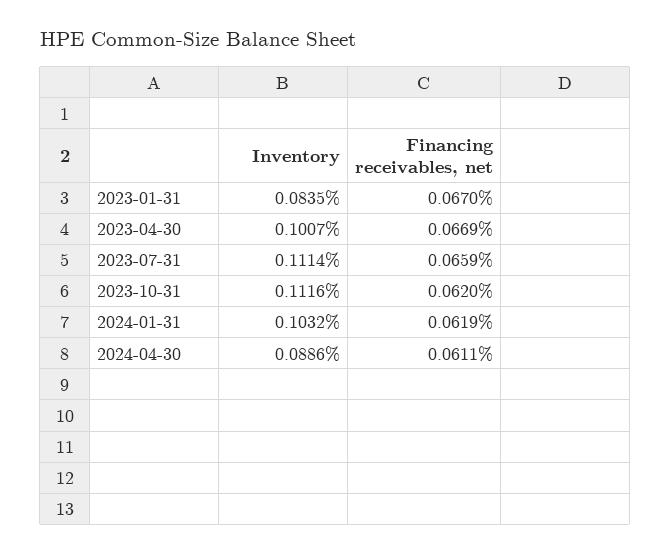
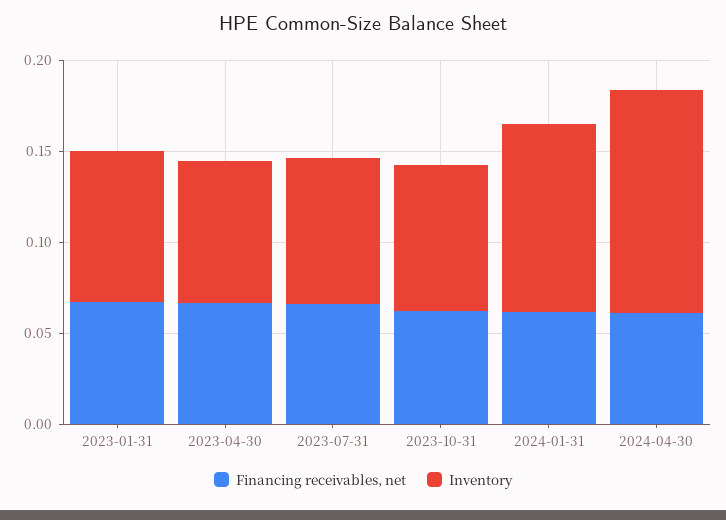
Inventory, 2023-04-30: 0.1007 -> 0.08
Inventory, 2023-07-31: 0.1114 -> 0.08
Inventory, 2023-10-31: 0.1116 -> 0.08
Inventory, 2024-04-30: 0.0886 -> 0.12

